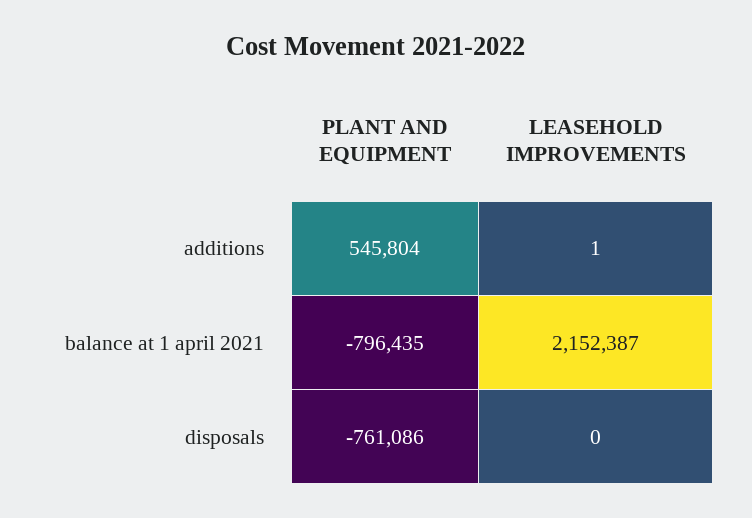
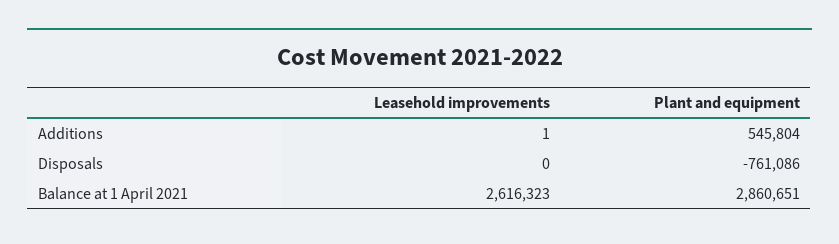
PLANT AND EQUIPMENT, balance at 1 april 2021: -796435 -> 2860651
LEASEHOLD IMPROVEMENTS, balance at 1 april 2021: 2152387 -> 2616323

